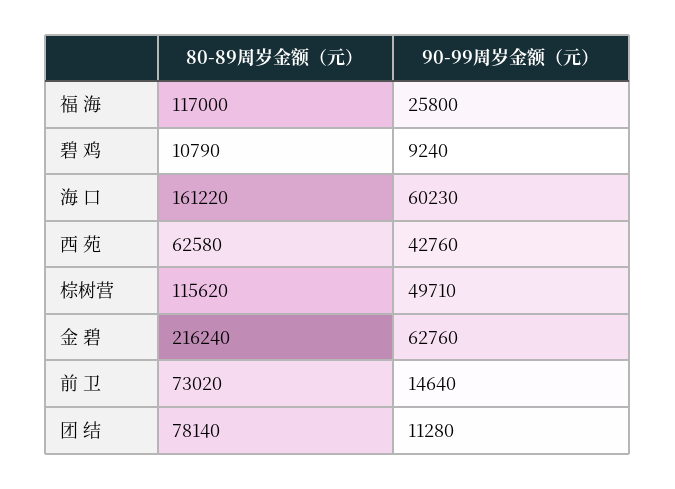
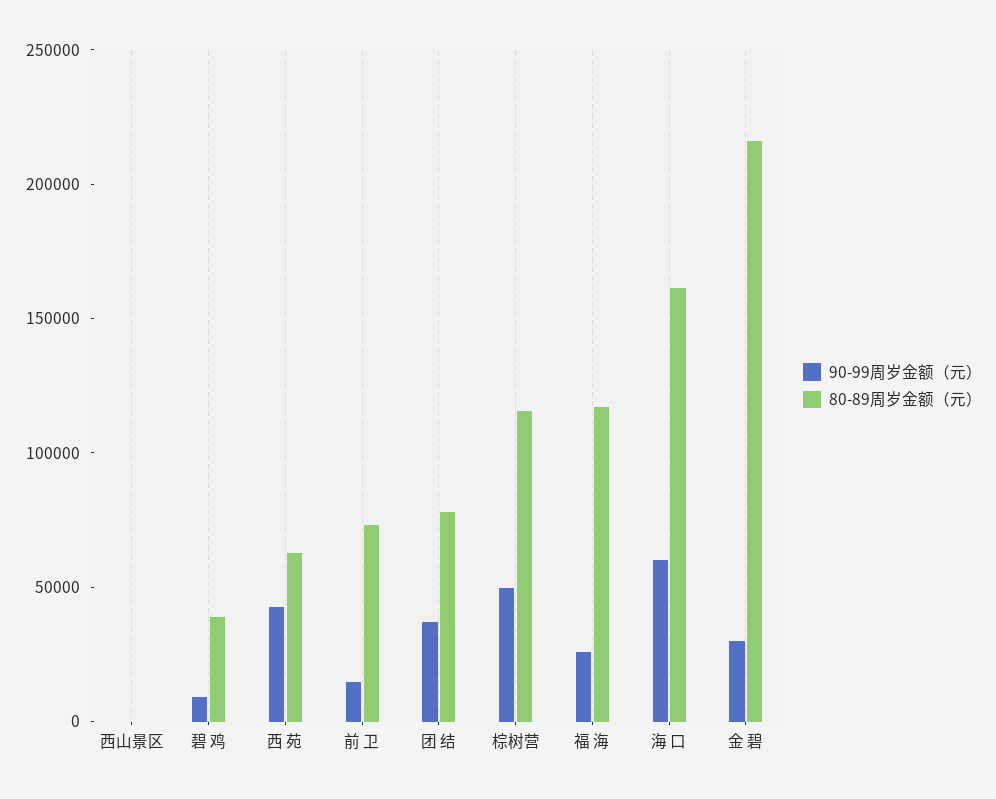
80-89周岁金额（元）, 碧 鸡: 10790 -> 40000
90-99周岁金额（元）, 金 碧: 62760 -> 30000
90-99周岁金额（元）, 团 结: 11280 -> 40000
90-99周岁金额（元）, 西山景区: none -> 0
80-89周岁金额（元）, 西山景区: none -> 0

